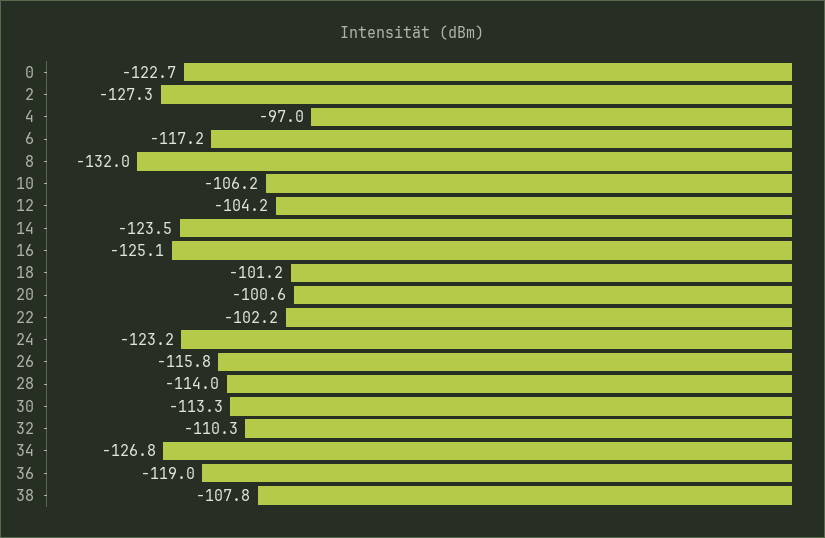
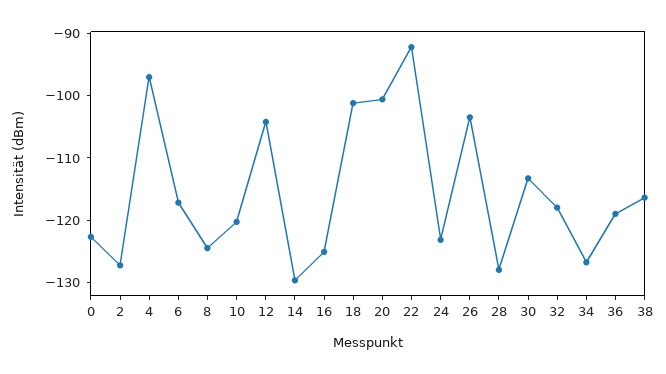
8: -132 -> -124
10: -106.2 -> -120
14: -123.5 -> -130
22: -102.2 -> -92
26: -115.8 -> -104
28: -114 -> -128
32: -110.3 -> -118
38: -107.8 -> -116

